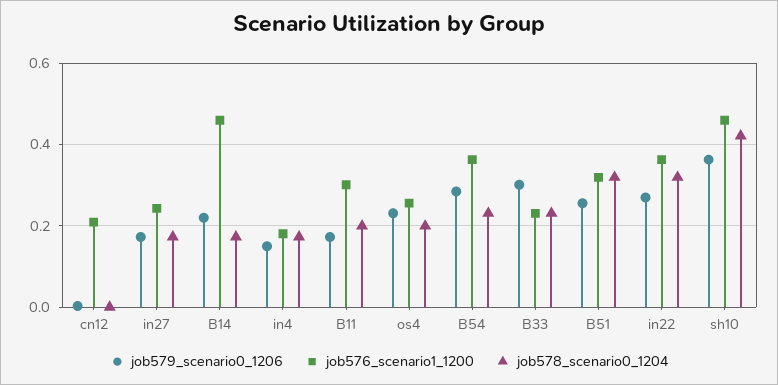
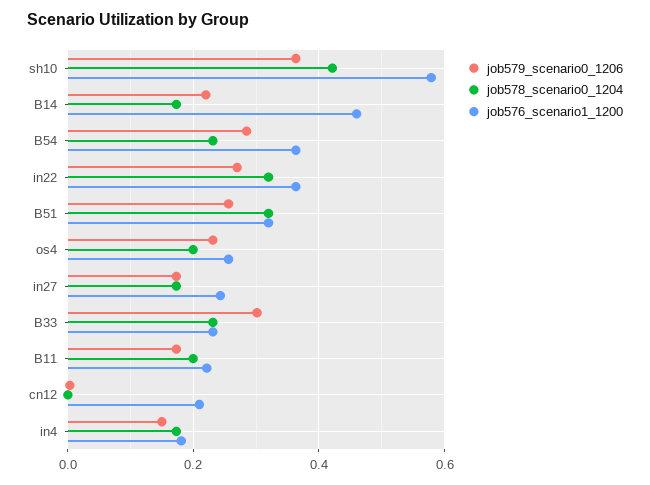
job576_scenario1_1200, B11: 0.3 -> 0.22
job576_scenario1_1200, sh10: 0.46 -> 0.58

